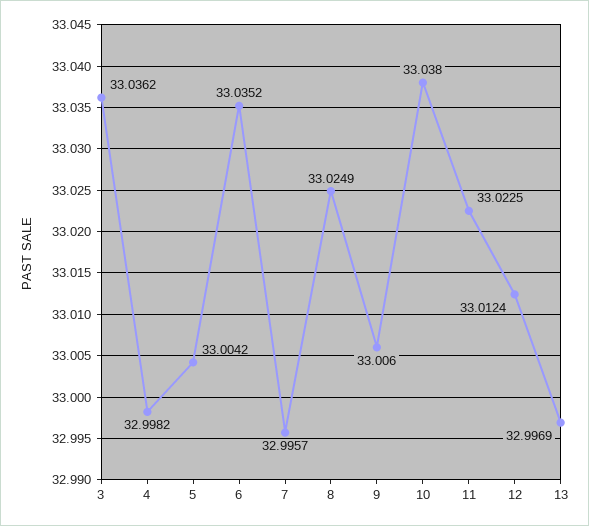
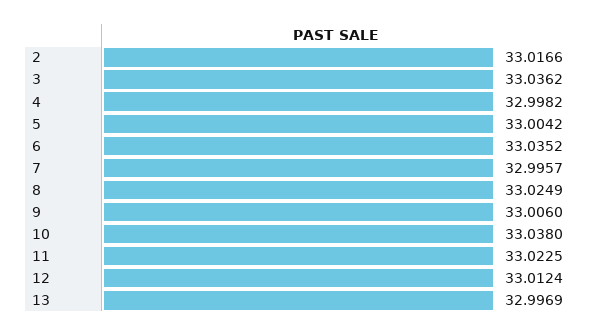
2: none -> 33.0166

